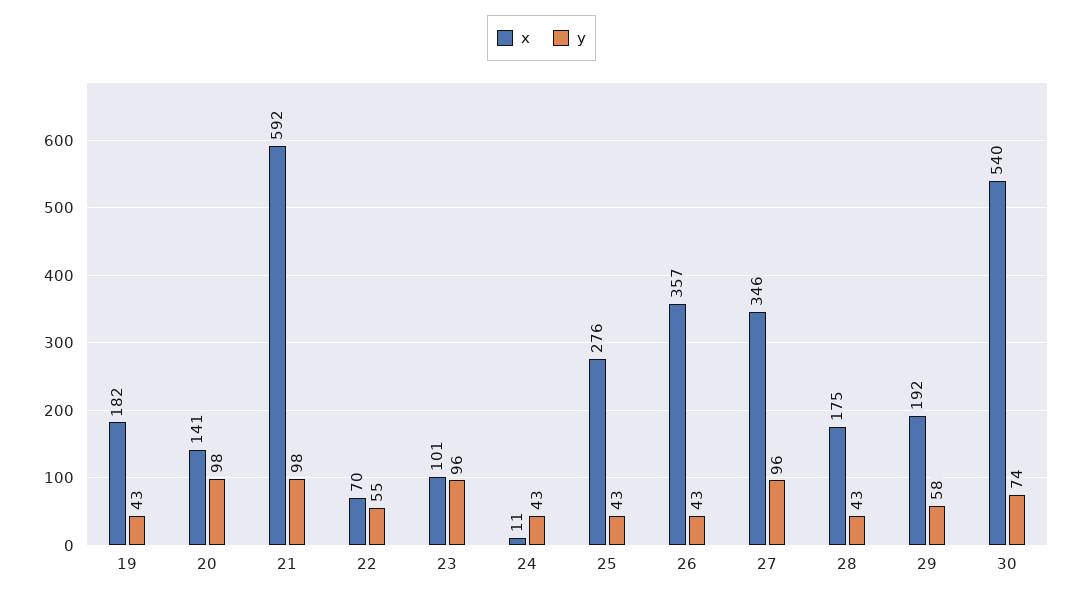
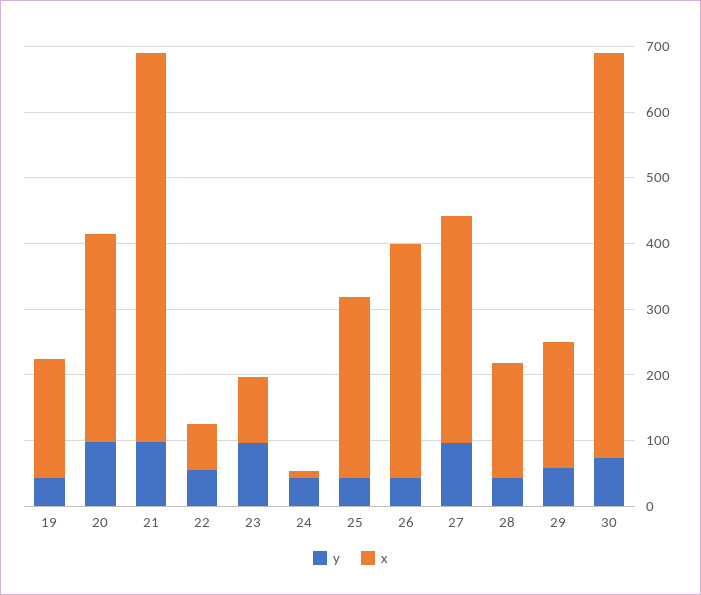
x, 20: 141 -> 320
x, 30: 540 -> 620

